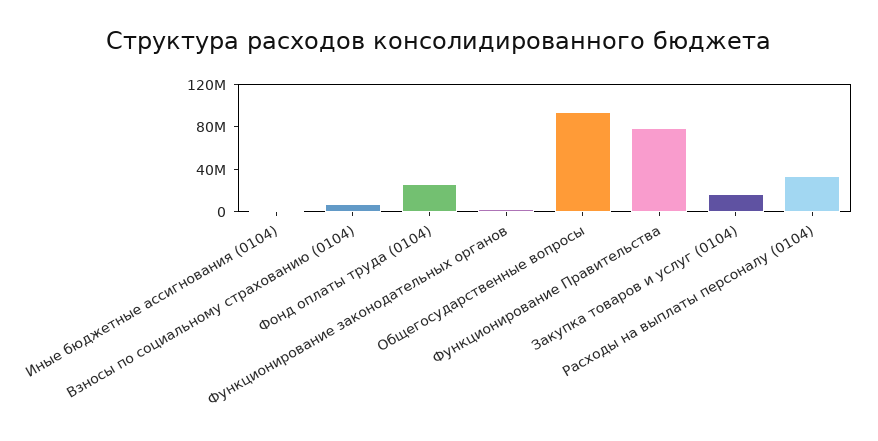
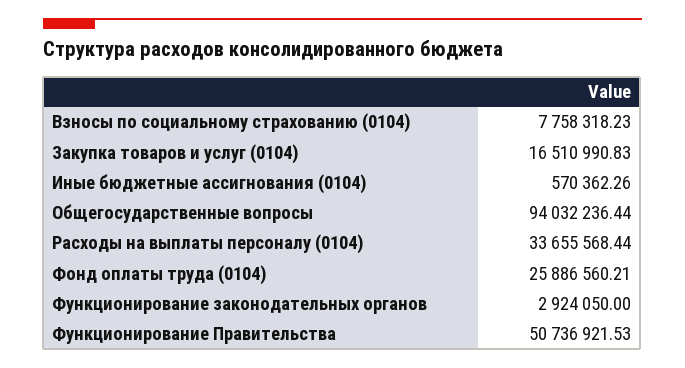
Функционирование Правительства: 80000000 -> 50736921.53

